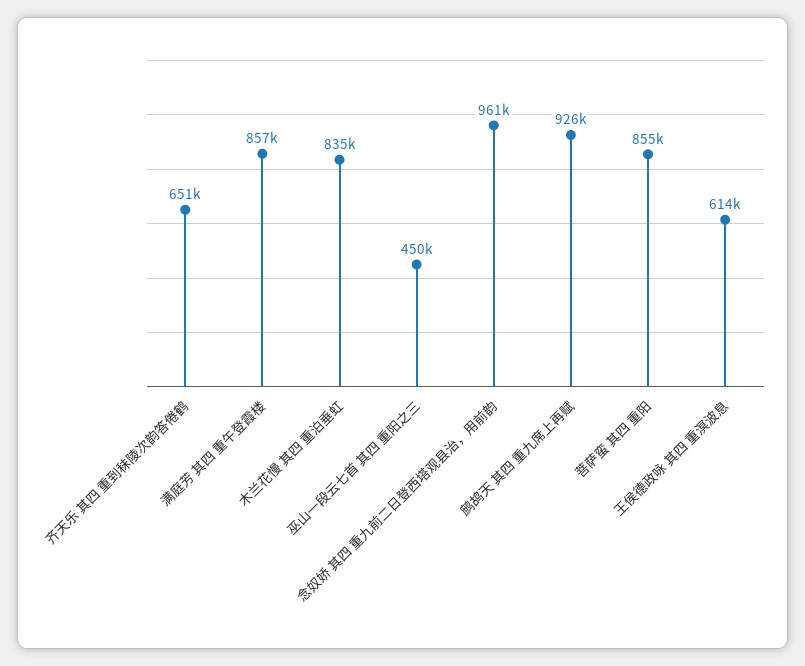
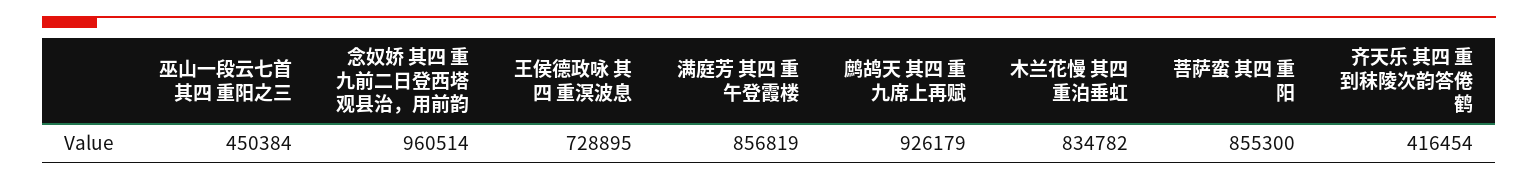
齐天乐 其四 重到秣陵次韵答倦鹤: 651000 -> 416454
王侯德政咏 其四 重溟波息: 614000 -> 728895

